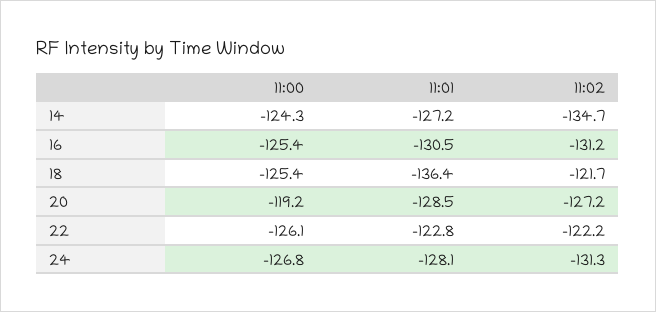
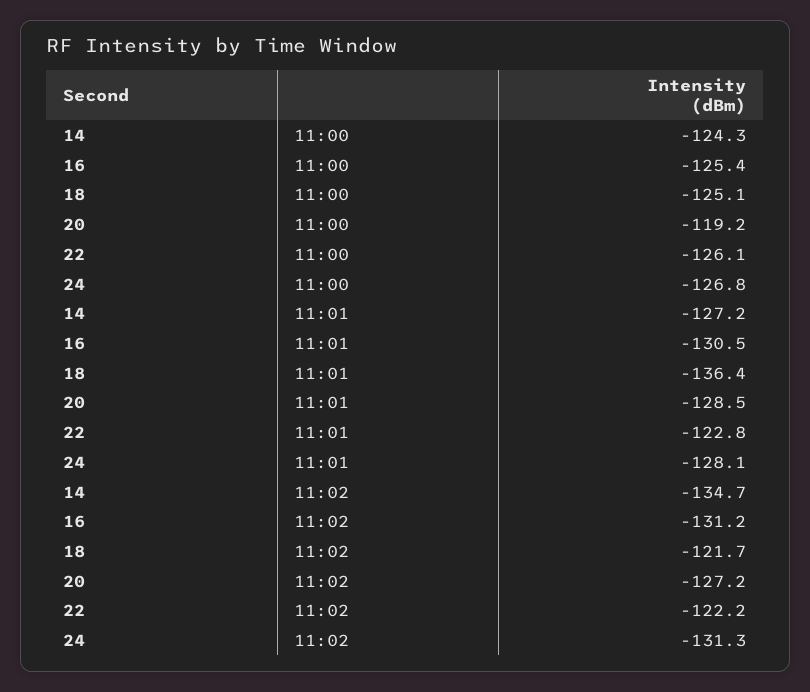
11:00, 18: -125.4 -> -125.1

